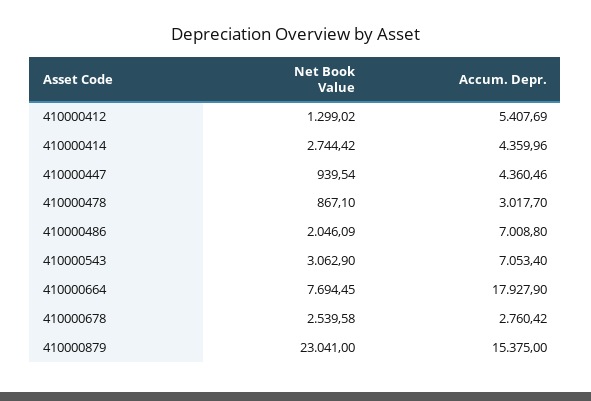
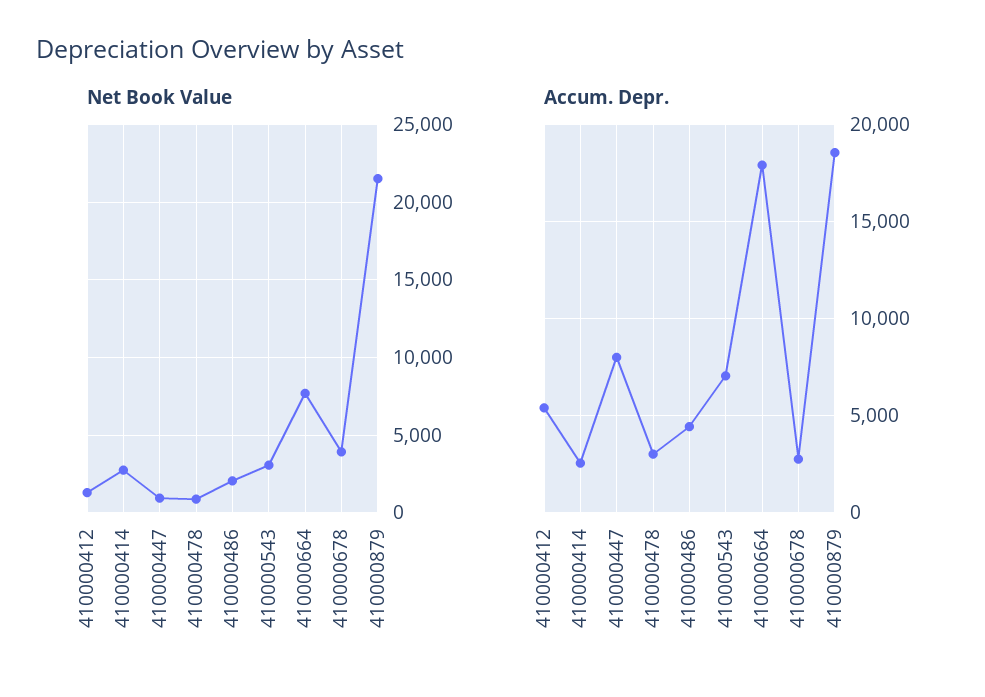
Accum. Depr., 410000414: 4359.96 -> 2500
Accum. Depr., 410000447: 4360.46 -> 8000
Accum. Depr., 410000486: 7008.8 -> 4500
Net Book Value, 410000678: 2539.58 -> 4000
Net Book Value, 410000879: 23041 -> 21500
Accum. Depr., 410000879: 15375 -> 18500

